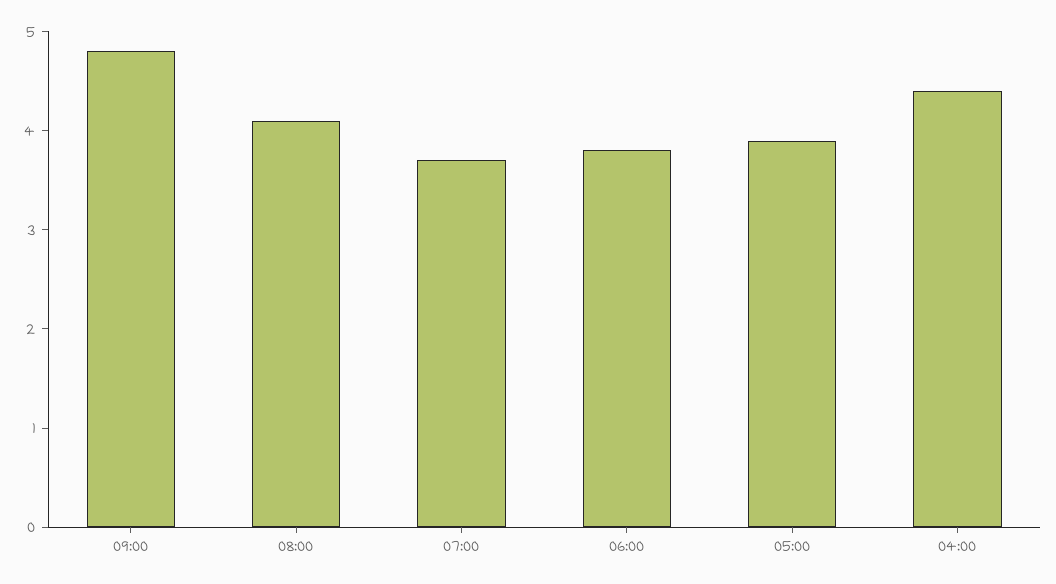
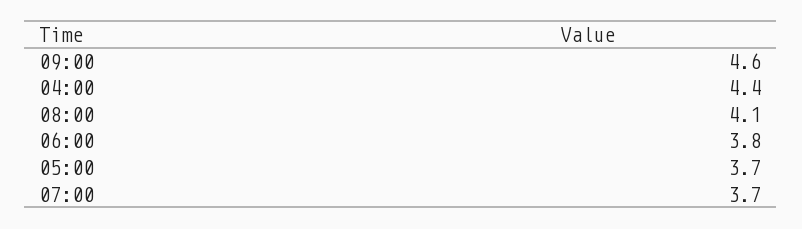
09:00: 4.8 -> 4.6
05:00: 3.9 -> 3.7

